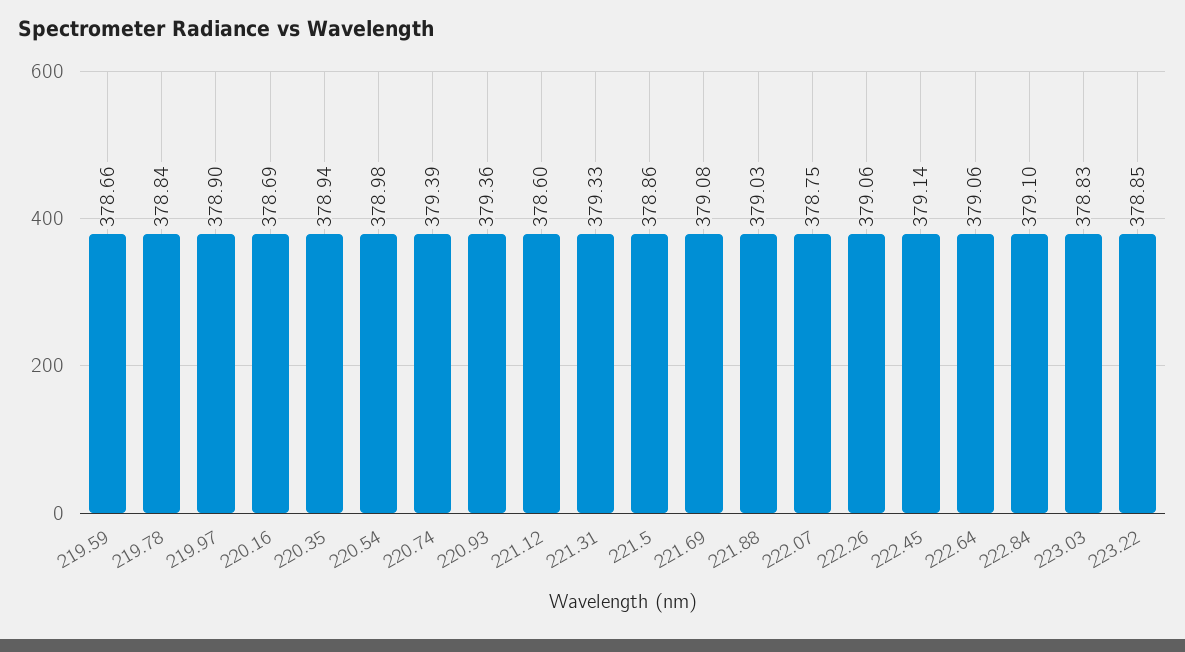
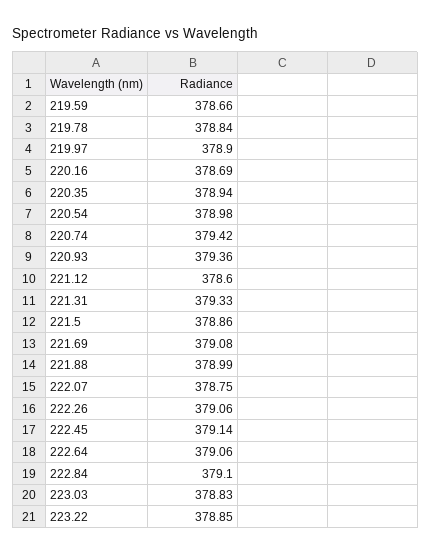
220.74: 379.39 -> 379.42
221.88: 379.03 -> 378.99

